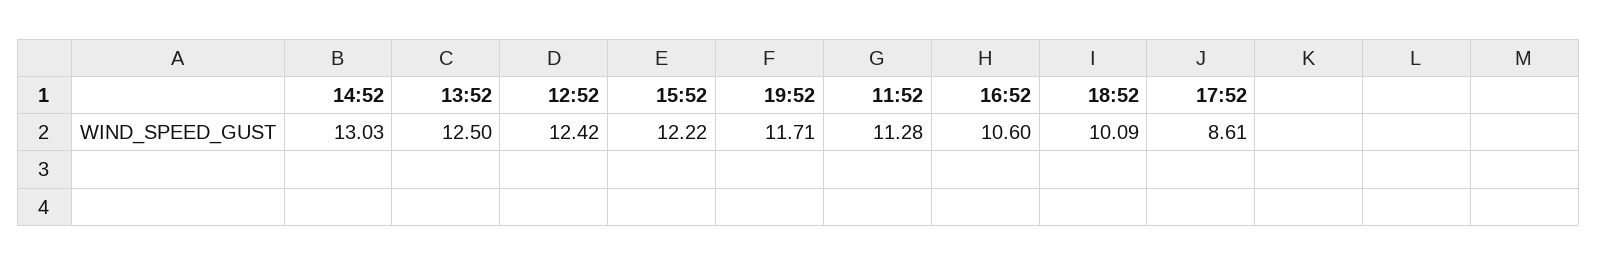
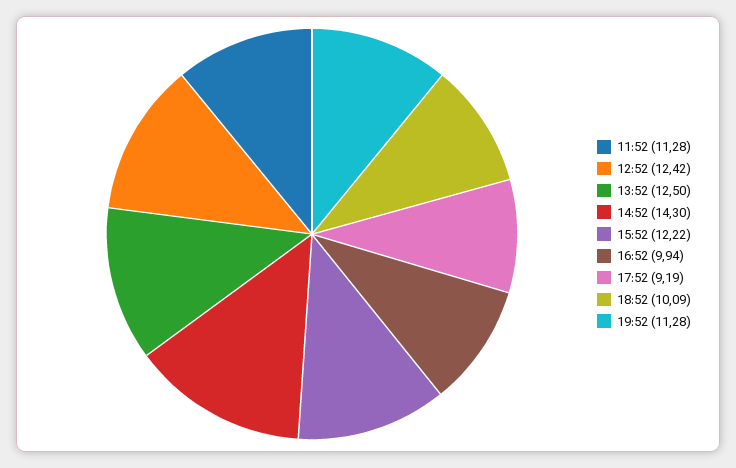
14:52: 13.03 -> 14.3
19:52: 11.71 -> 11.28
16:52: 10.6 -> 9.94
17:52: 8.61 -> 9.19

